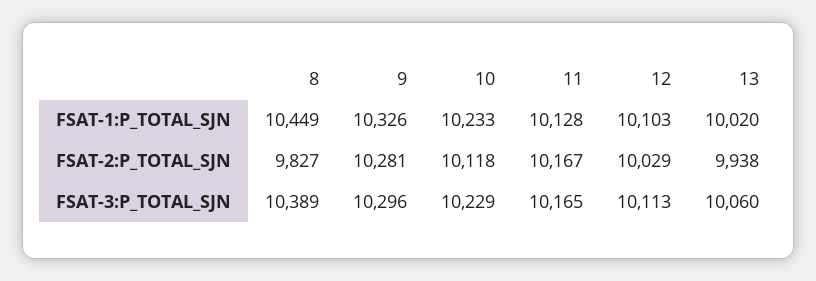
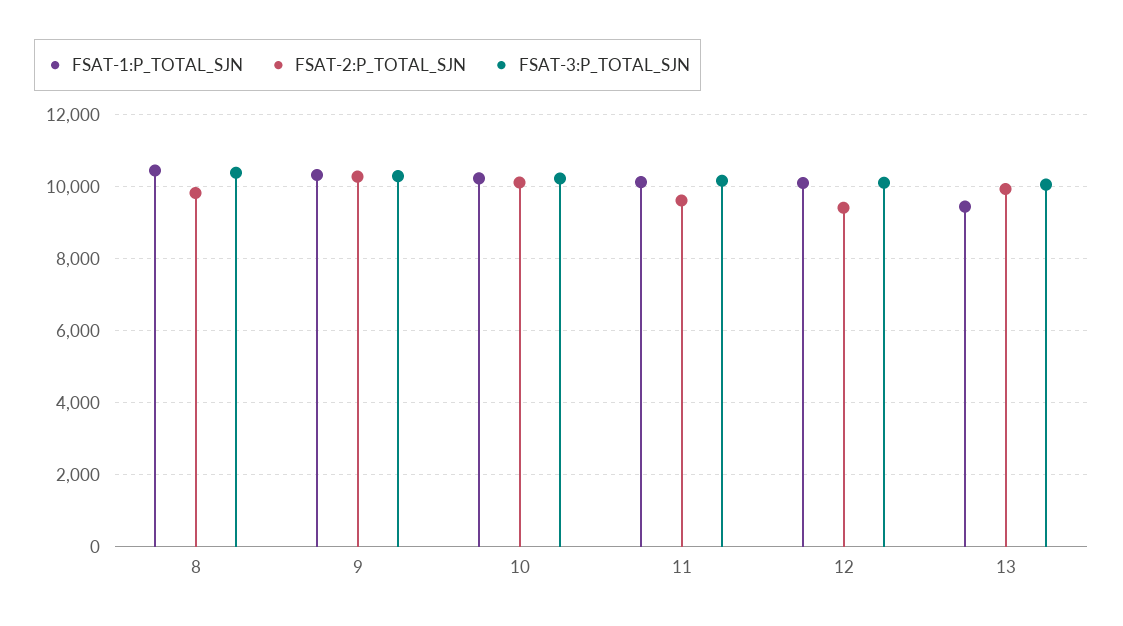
FSAT-1:P_TOTAL_SJN, 13: 10020 -> 9400
FSAT-2:P_TOTAL_SJN, 11: 10167 -> 9600
FSAT-2:P_TOTAL_SJN, 12: 10029 -> 9400

